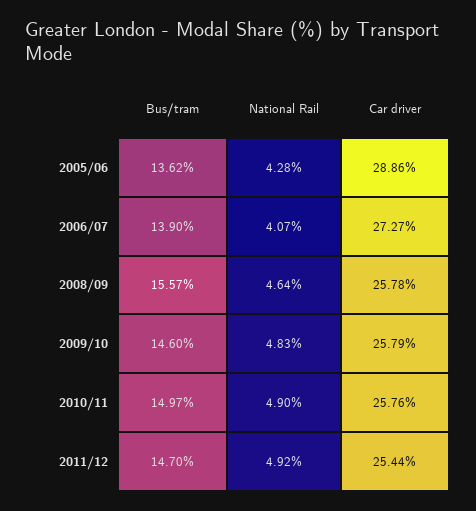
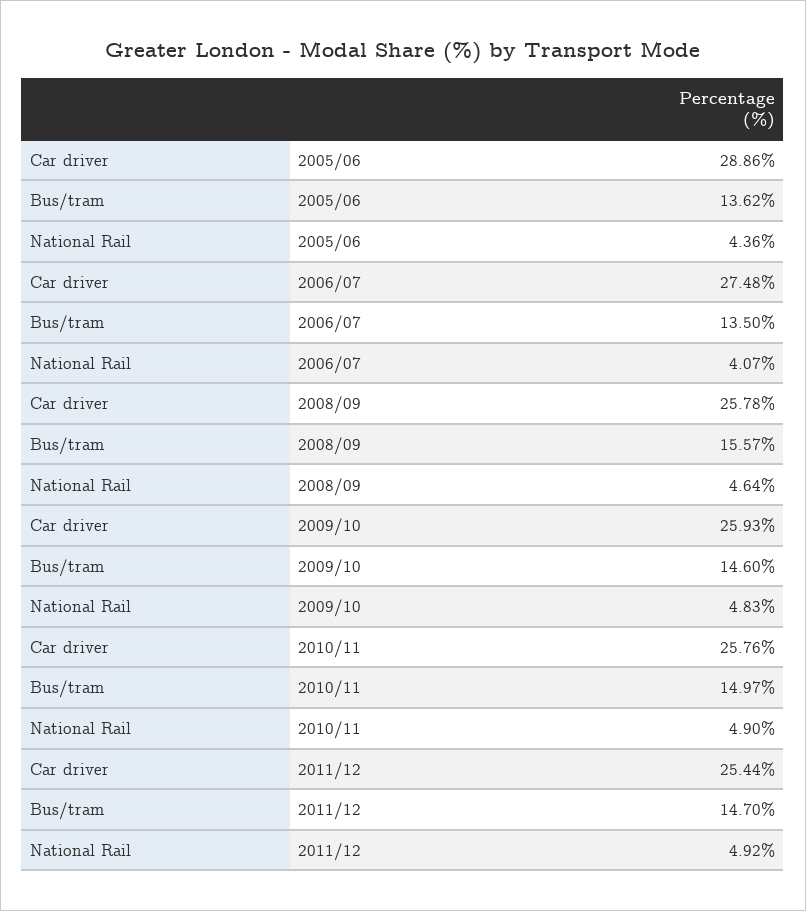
National Rail, 2005/06: 4.28 -> 4.36
Bus/tram, 2006/07: 13.9 -> 13.5
Car driver, 2006/07: 27.27 -> 27.48
Car driver, 2009/10: 25.79 -> 25.93

